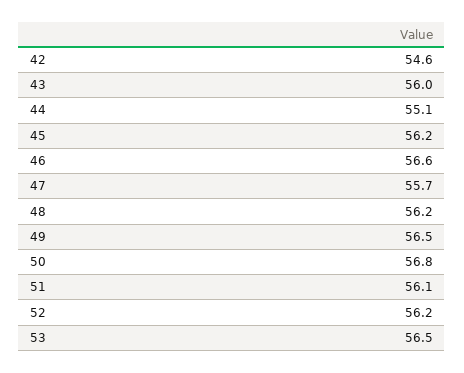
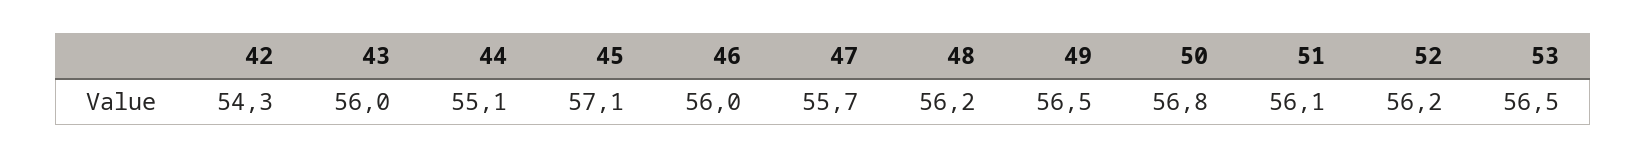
42: 54.6 -> 54.3
45: 56.2 -> 57.1
46: 56.6 -> 56

